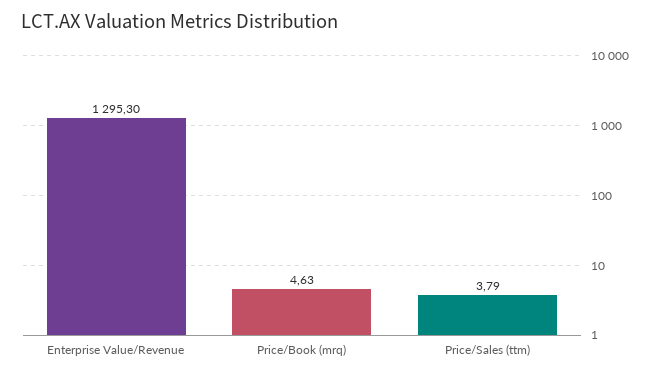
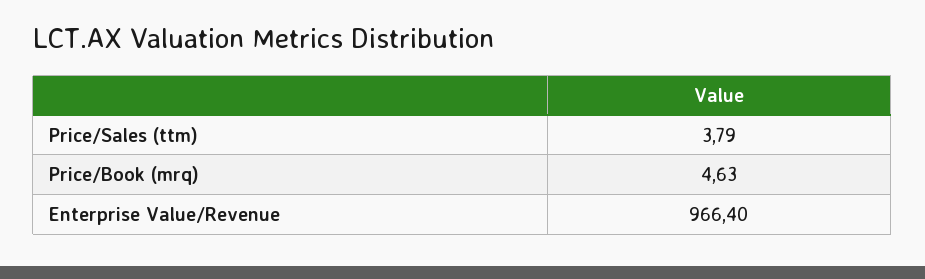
Enterprise Value/Revenue: 1295.3 -> 966.4

